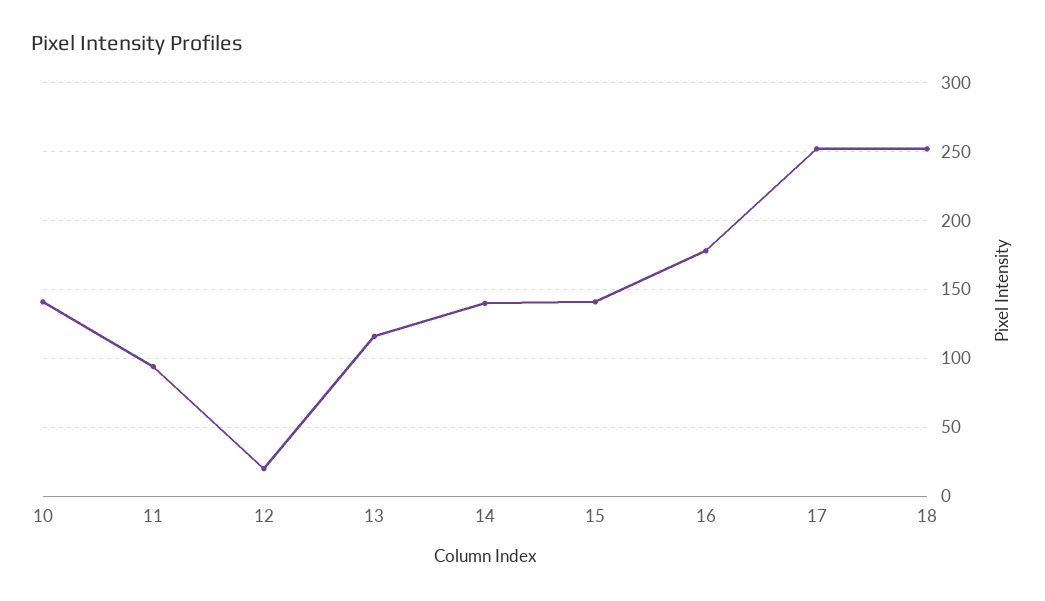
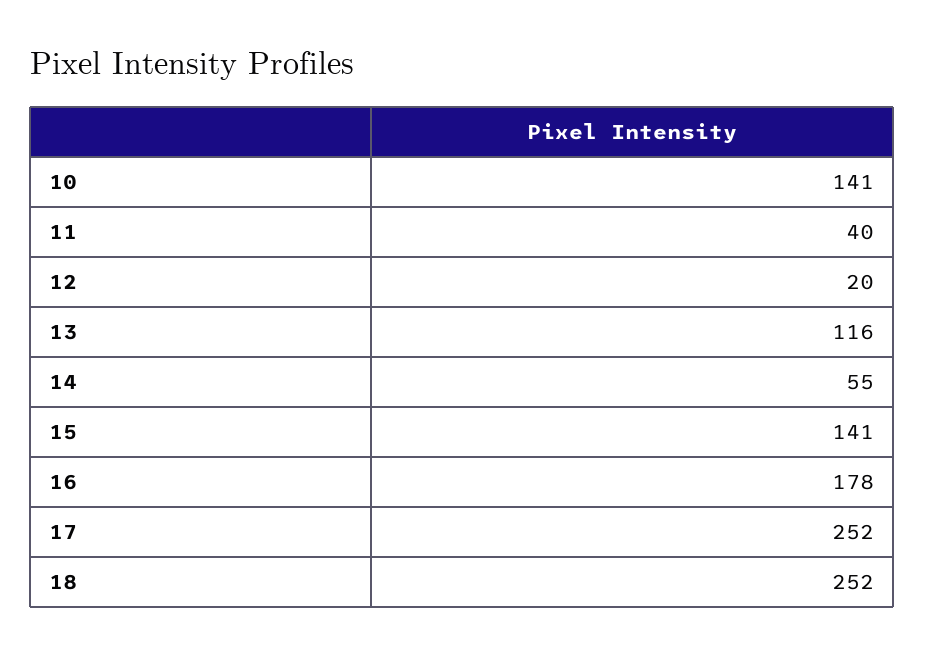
11: 95 -> 40
14: 140 -> 55

